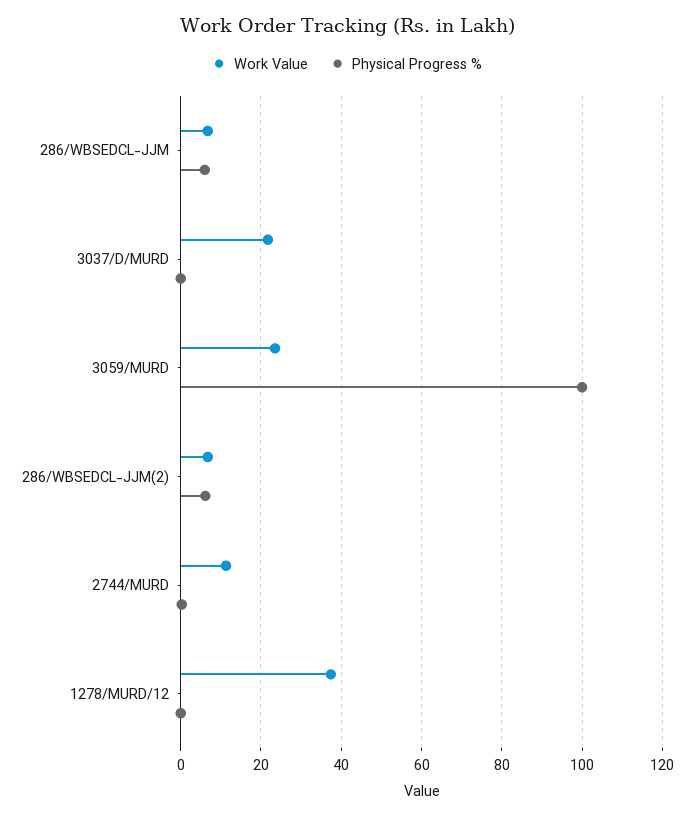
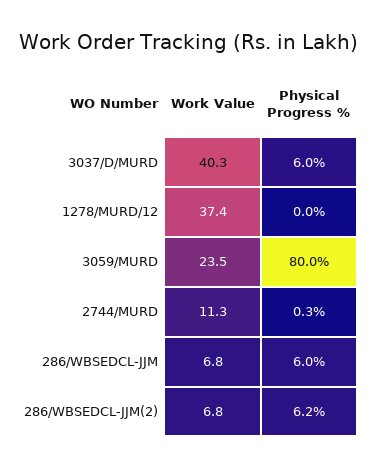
Work Value, 3037/D/MURD: 22 -> 40.3
Physical Progress %, 3037/D/MURD: 0 -> 6
Physical Progress %, 3059/MURD: 100 -> 80

